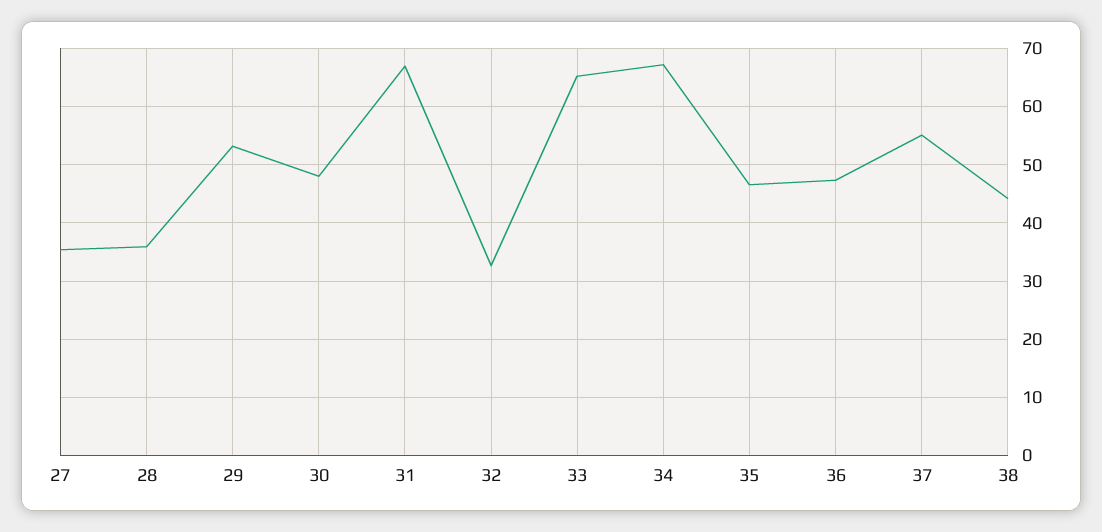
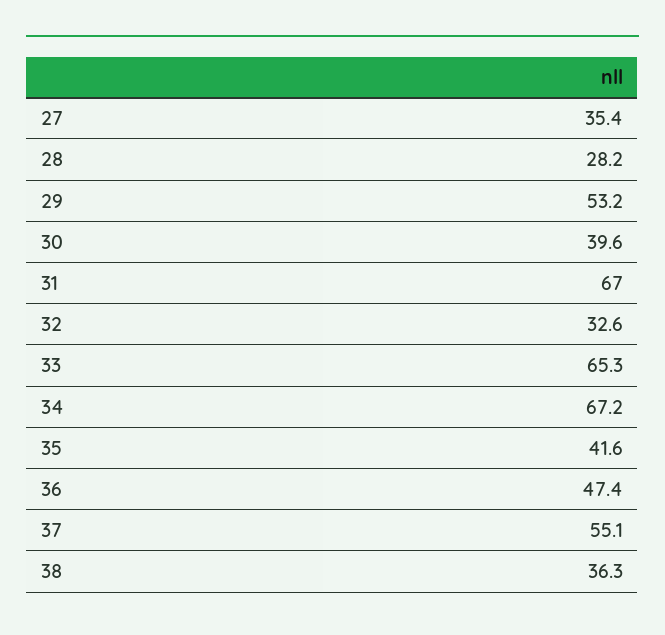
28: 36 -> 28.2
30: 48 -> 39.6
35: 46 -> 41.6
38: 44 -> 36.3

